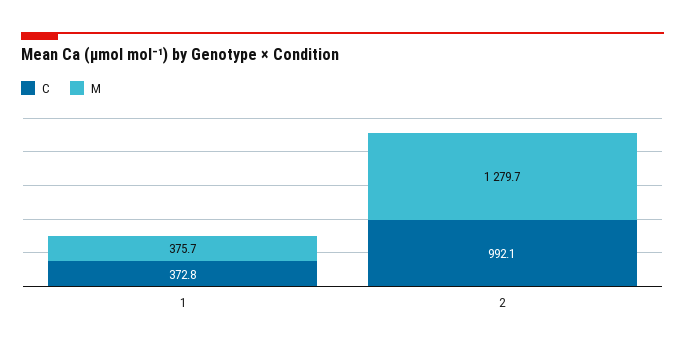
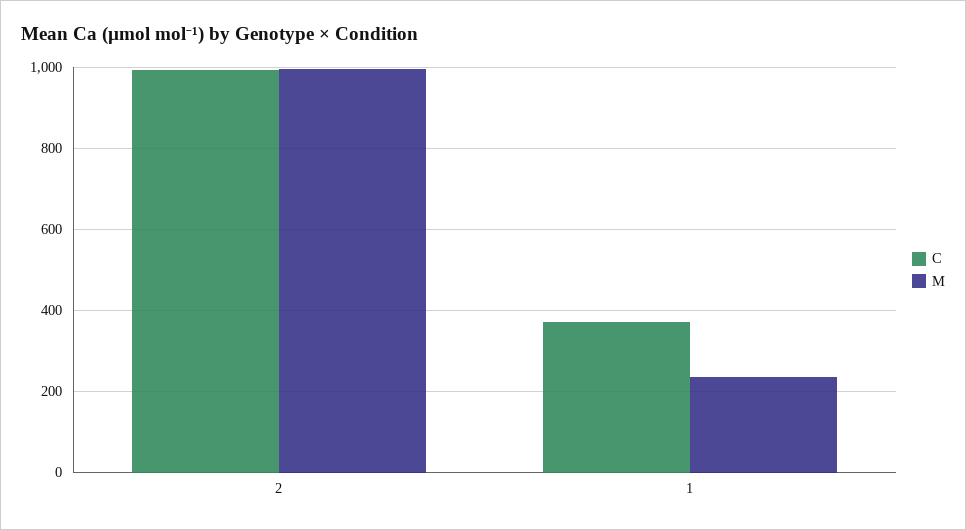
M, 1: 375.7 -> 240
M, 2: 1279.7 -> 1000

